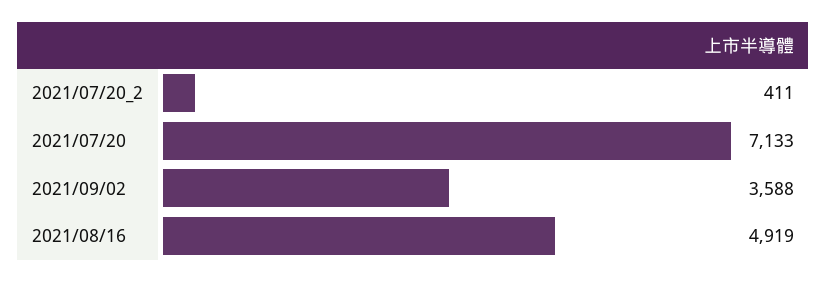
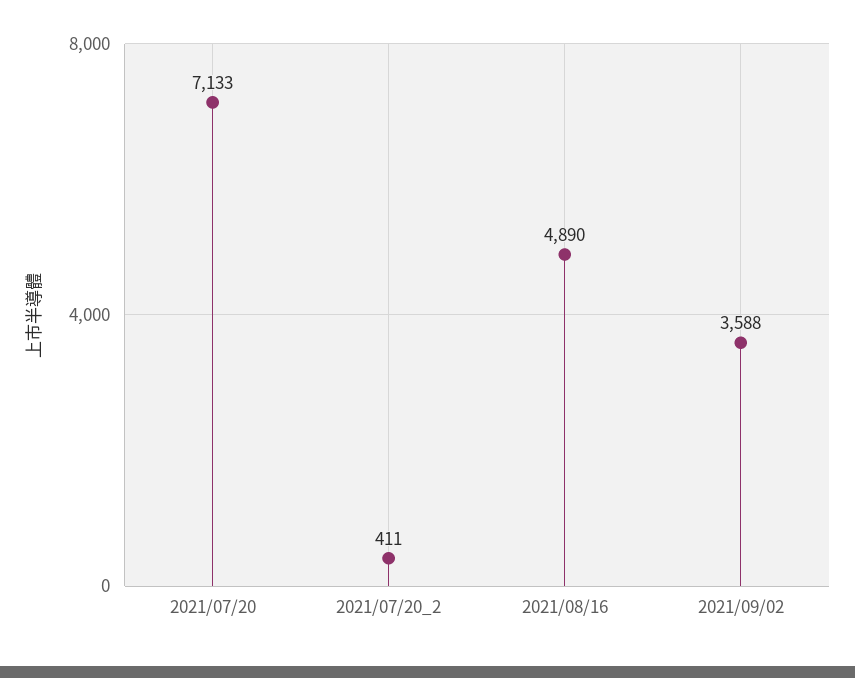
2021/08/16: 4919 -> 4890

